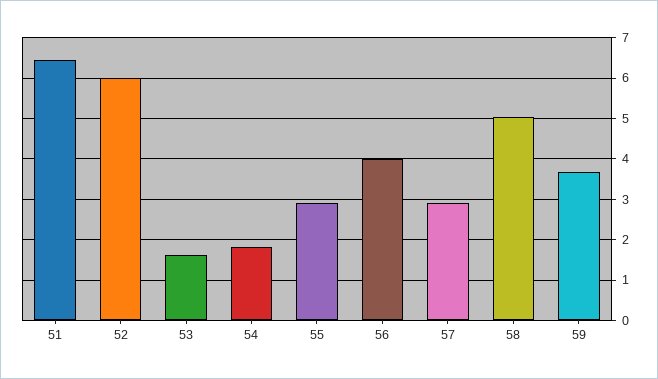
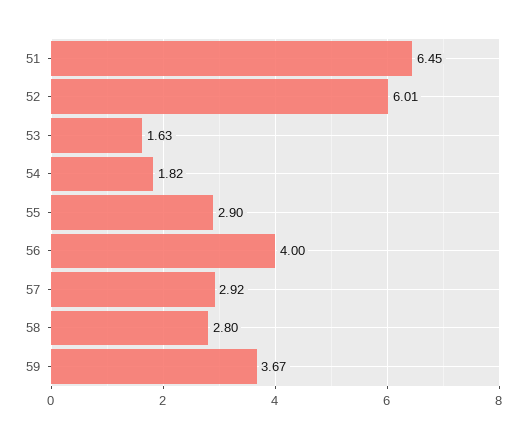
58: 5 -> 2.8

